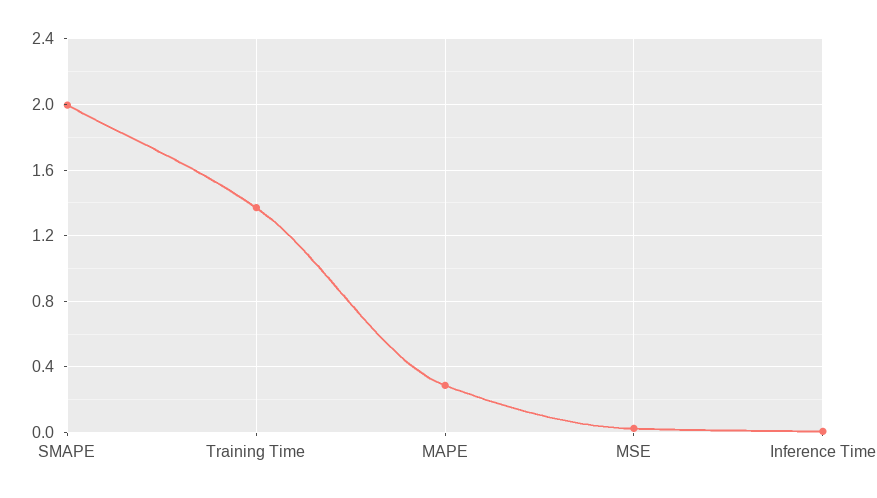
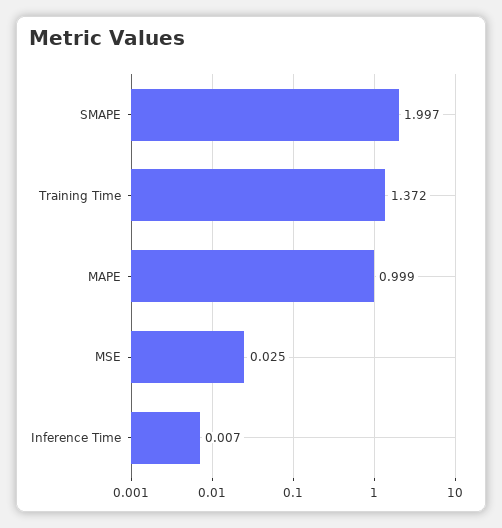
MAPE: 0.3 -> 0.999

